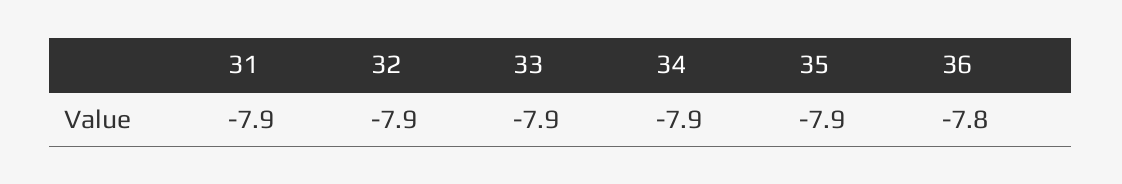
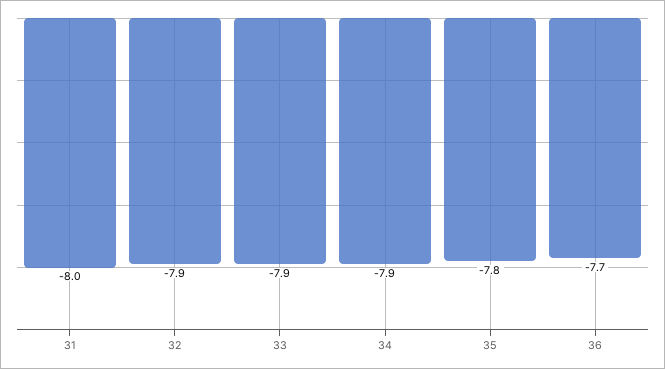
31: -7.9 -> -8
35: -7.9 -> -7.8
36: -7.8 -> -7.7

